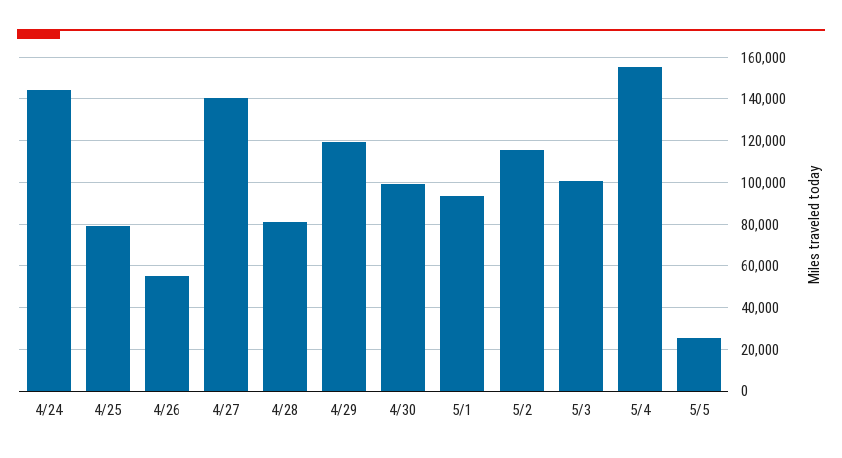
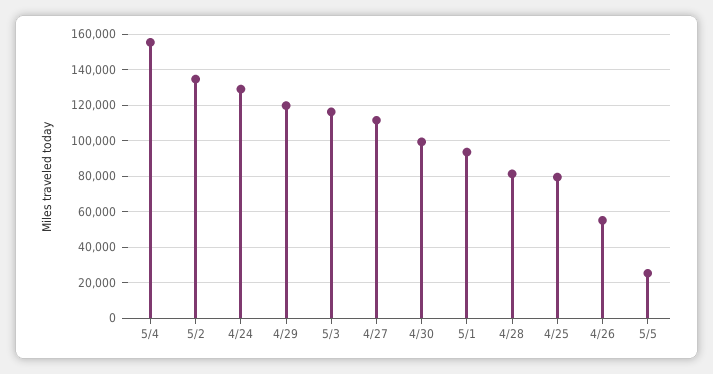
4/24: 145000 -> 130000
4/27: 140000 -> 110000
5/2: 115000 -> 135000
5/3: 100000 -> 115000

